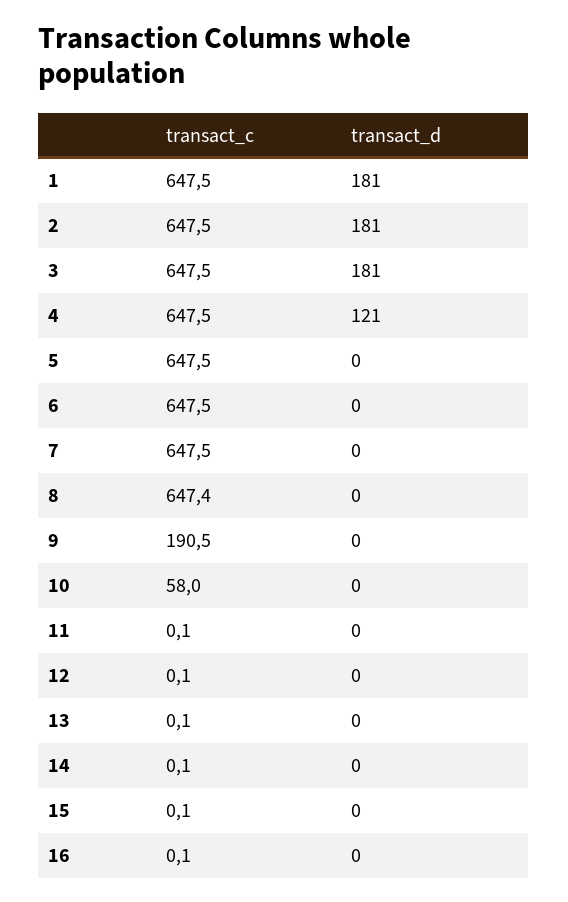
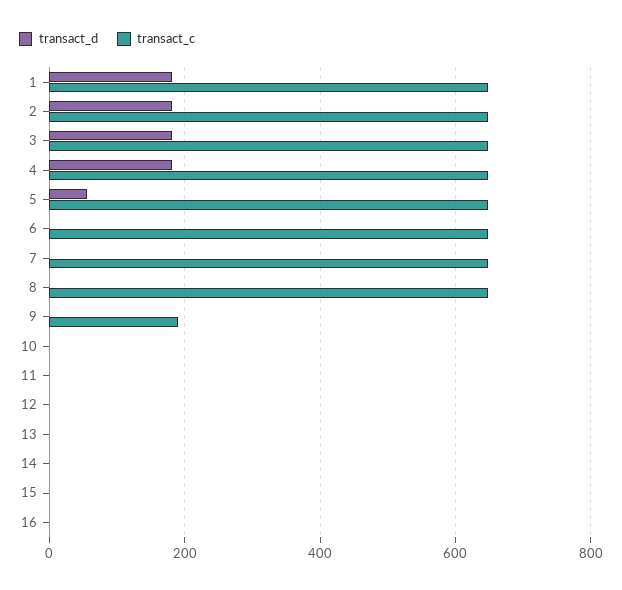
transact_d, 4: 121 -> 180
transact_d, 5: 0 -> 60
transact_c, 10: 58 -> 0

